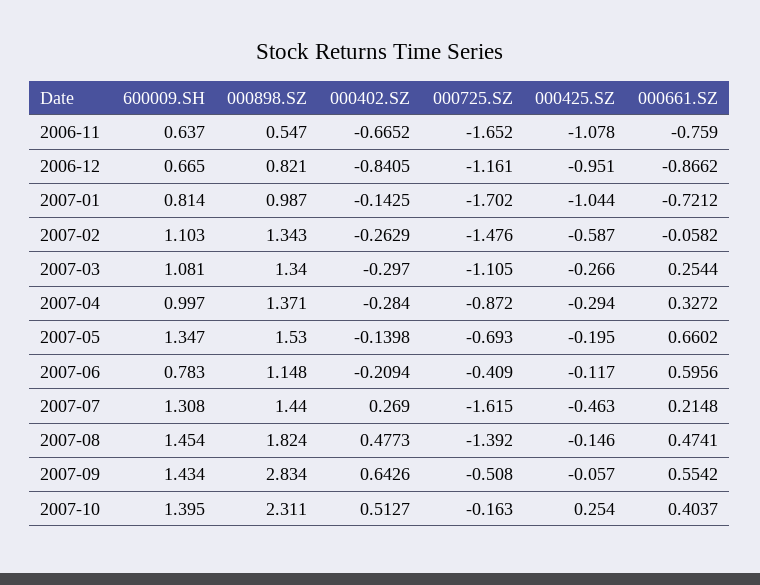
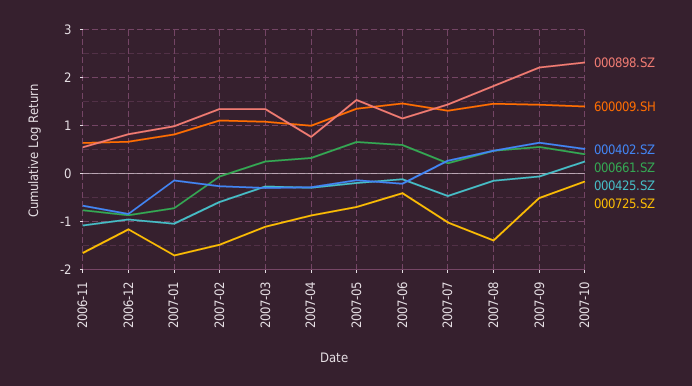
000898.SZ, 2007-04: 1.371 -> 0.8
600009.SH, 2007-06: 0.783 -> 1.4
000725.SZ, 2007-07: -1.615 -> -1
000898.SZ, 2007-09: 2.834 -> 2.2

